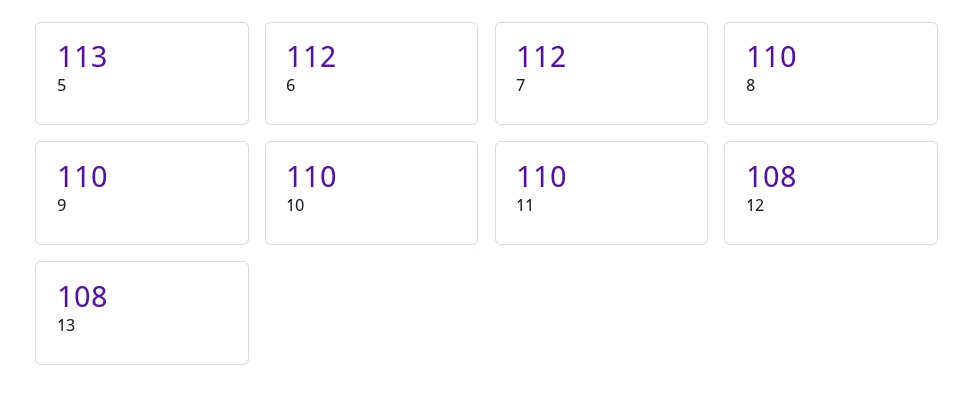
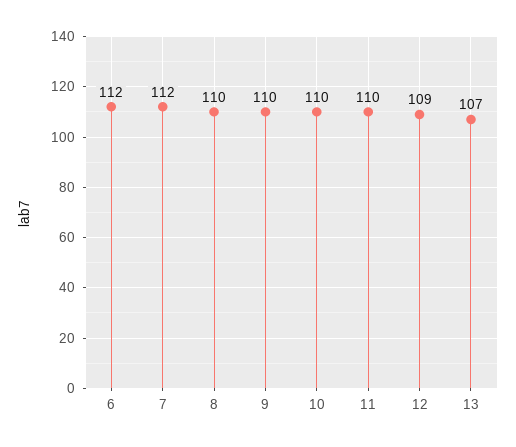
5: 113 -> none
12: 108 -> 109
13: 108 -> 107

